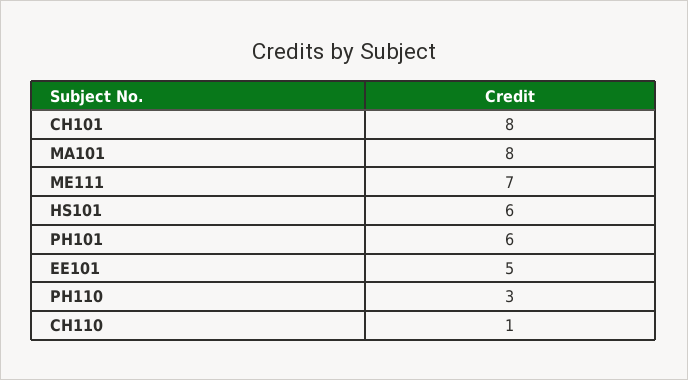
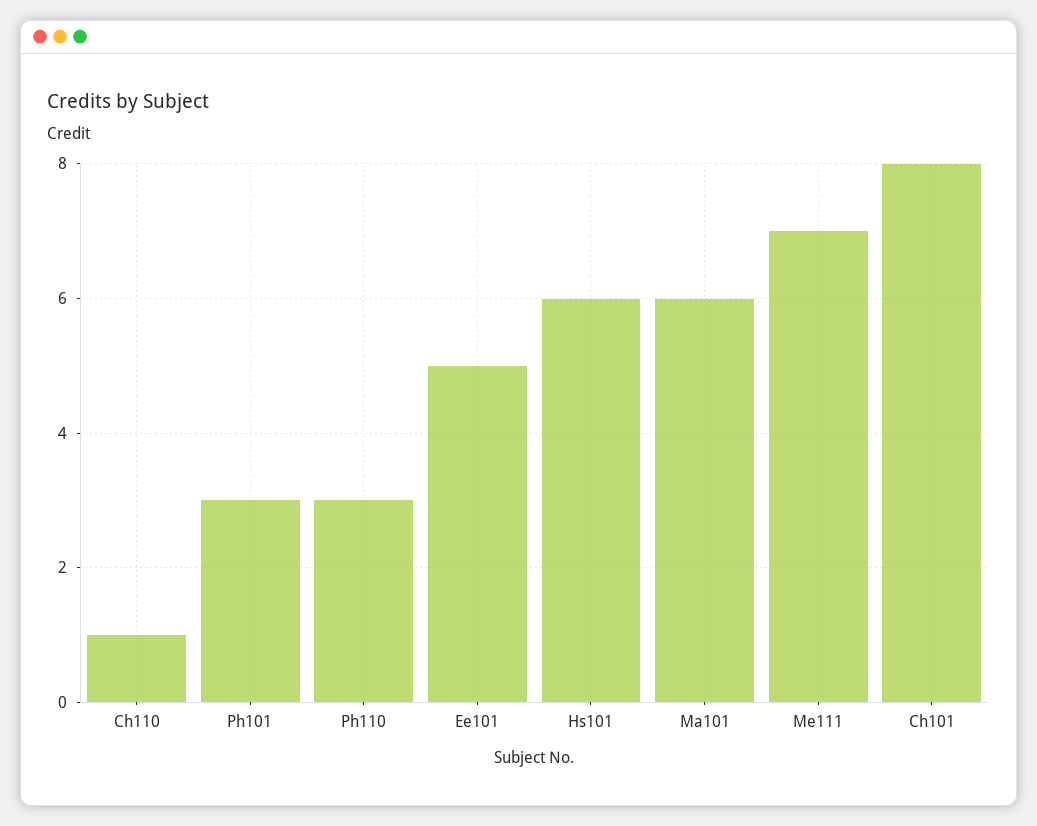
MA101: 8 -> 6
PH101: 6 -> 3

